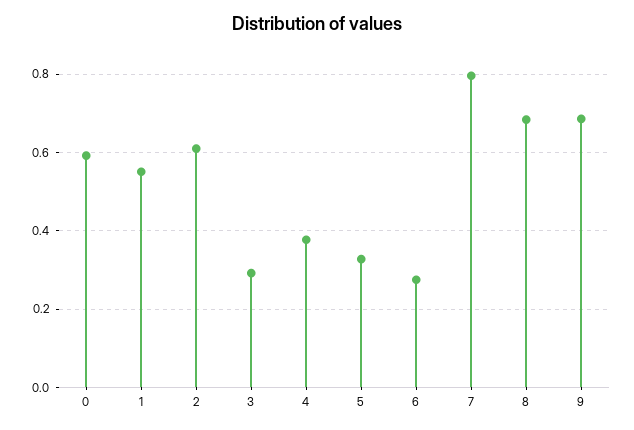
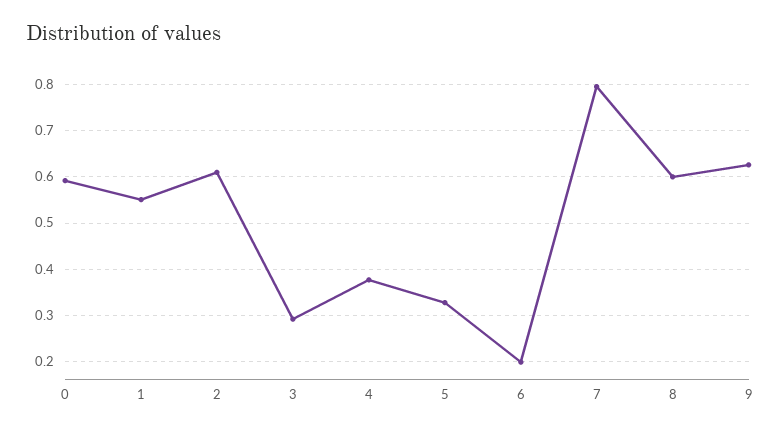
6: 0.28 -> 0.2
8: 0.68 -> 0.6
9: 0.68 -> 0.62

